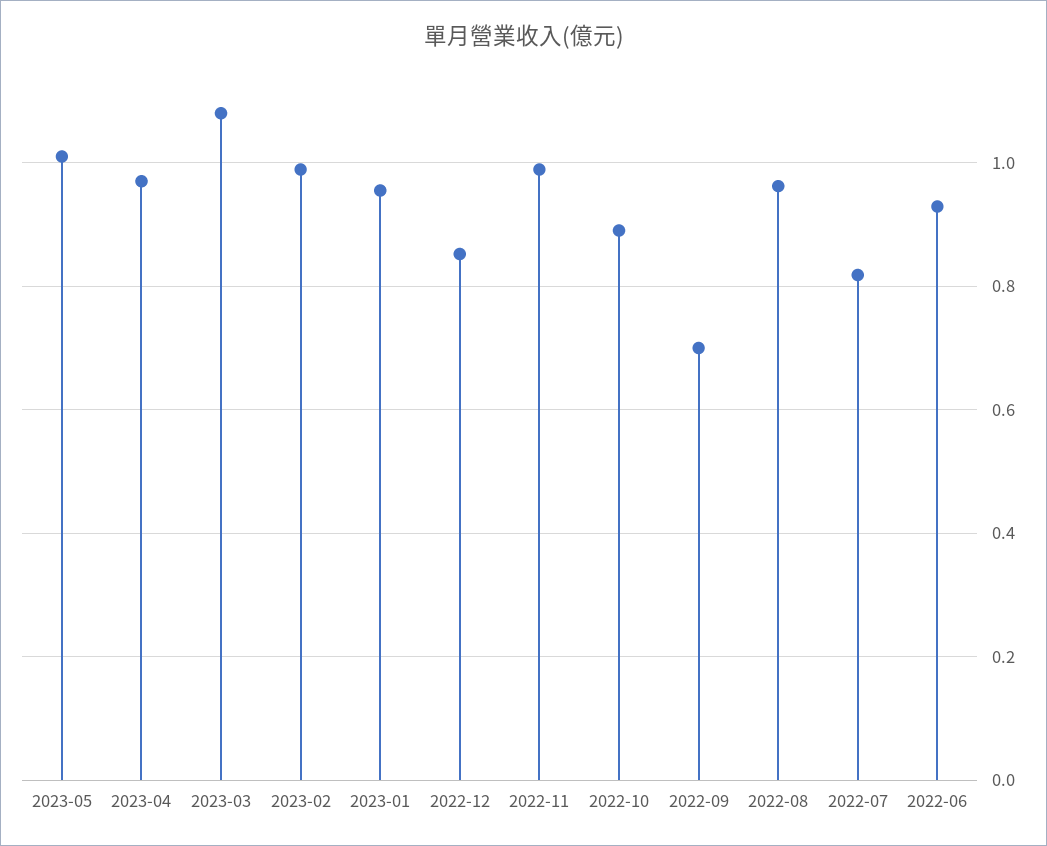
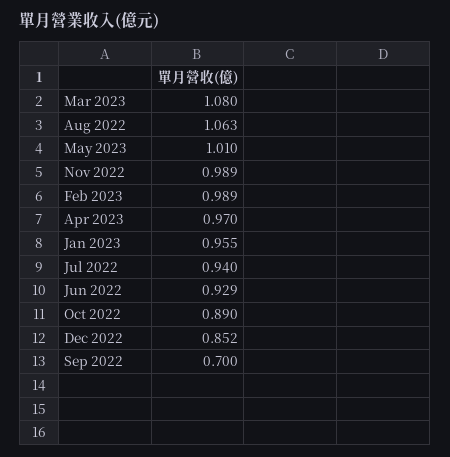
2022-08: 0.96 -> 1.063
2022-07: 0.82 -> 0.94

